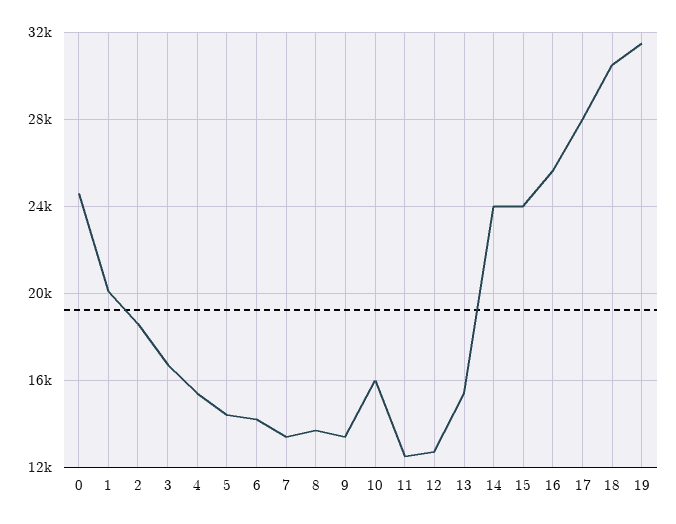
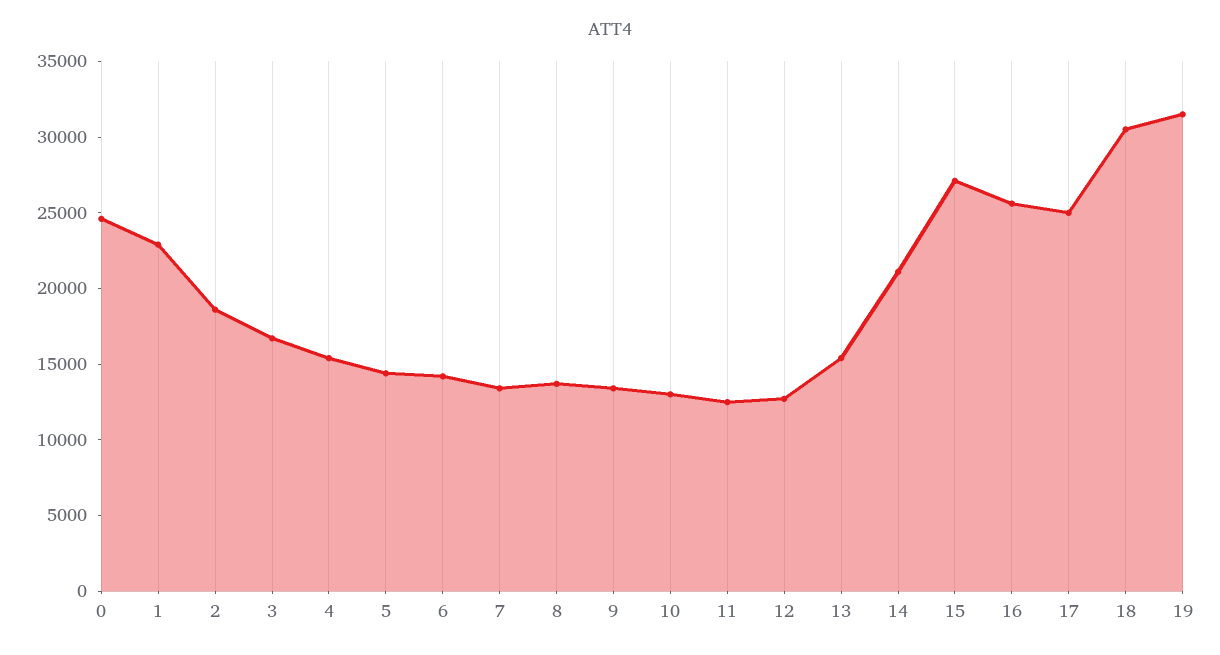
1: 20000 -> 23000
10: 16000 -> 13000
14: 24000 -> 21000
15: 24000 -> 27000
17: 28000 -> 25000

